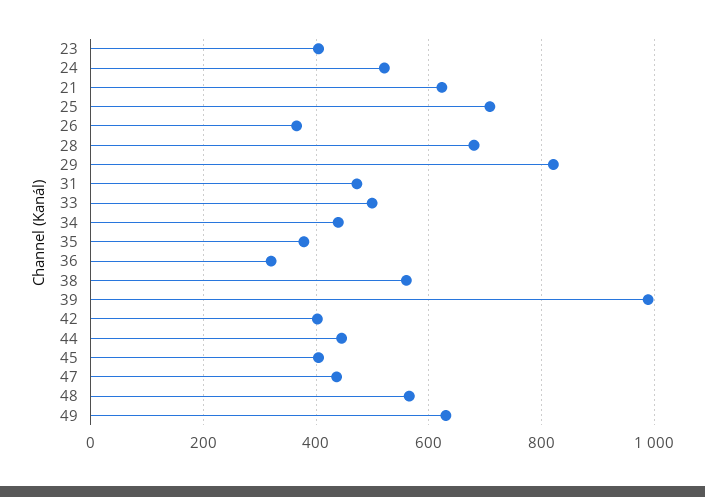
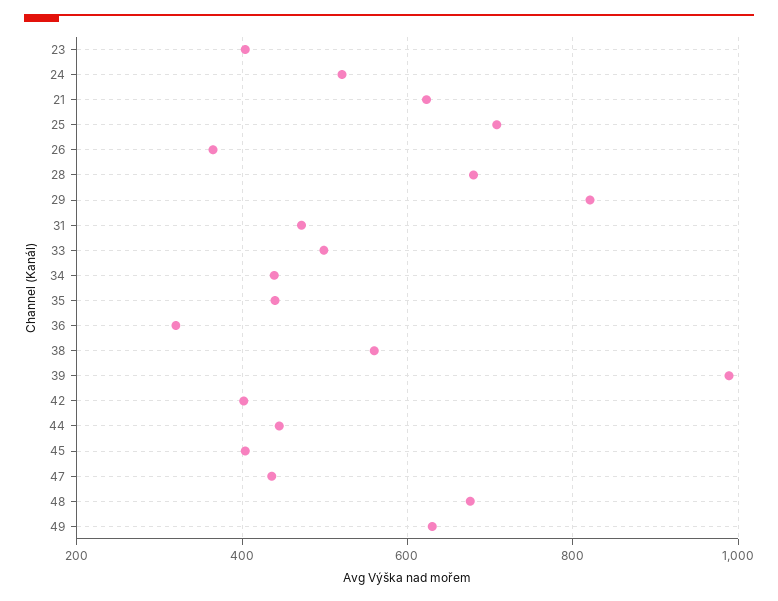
35: 380 -> 440
48: 560 -> 680

